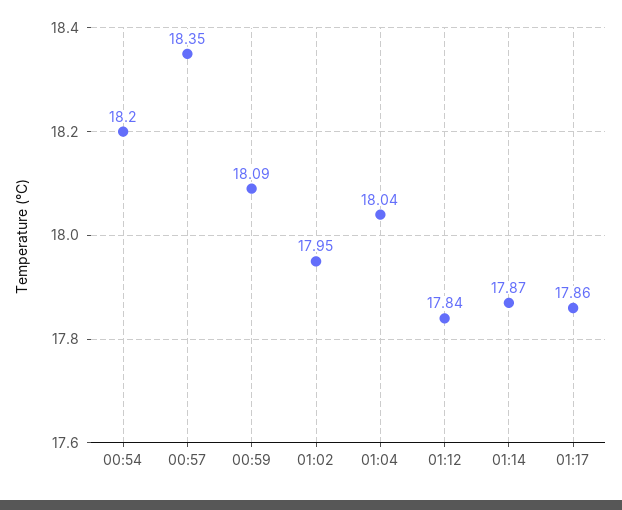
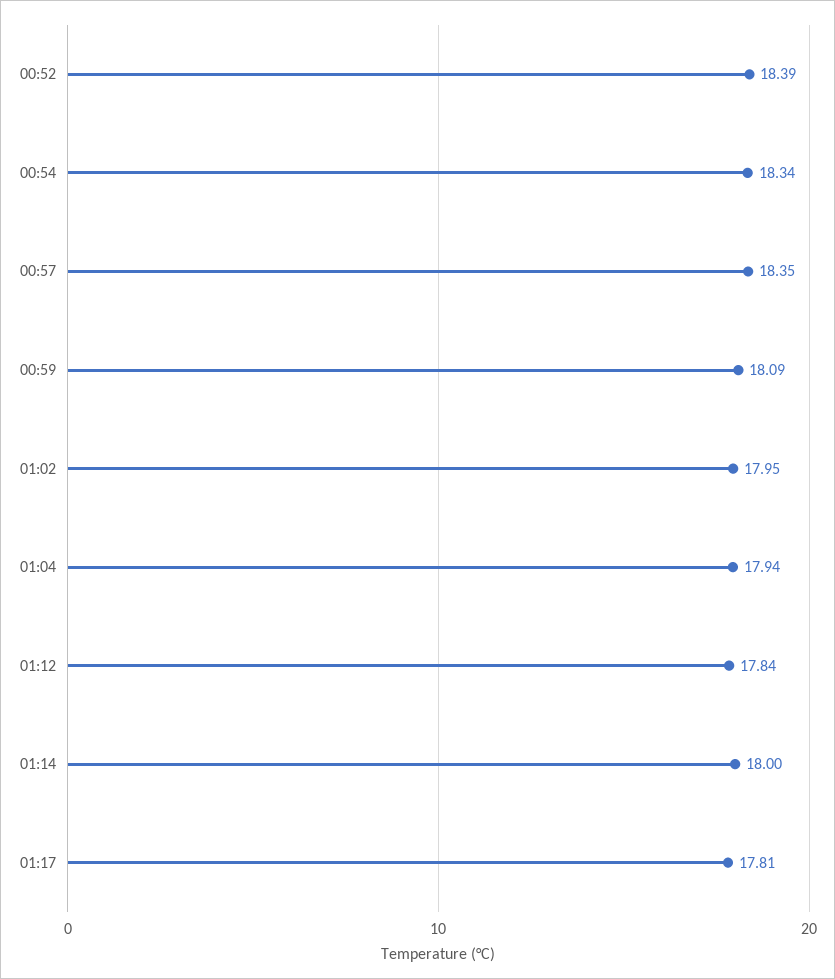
00:54: 18.2 -> 18.34
01:04: 18.04 -> 17.94
01:14: 17.87 -> 18
01:17: 17.86 -> 17.81
00:52: none -> 18.39

